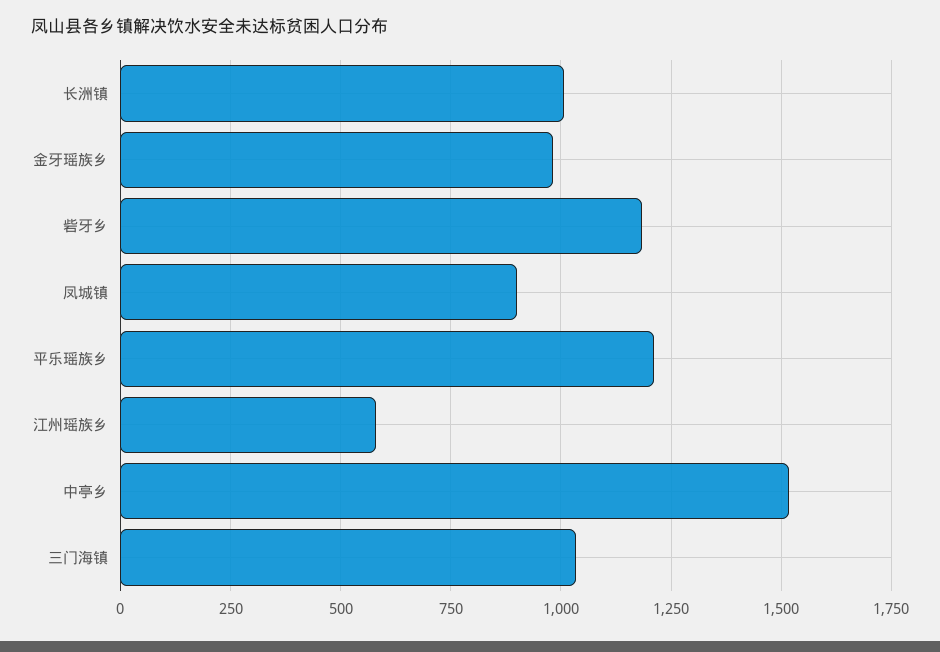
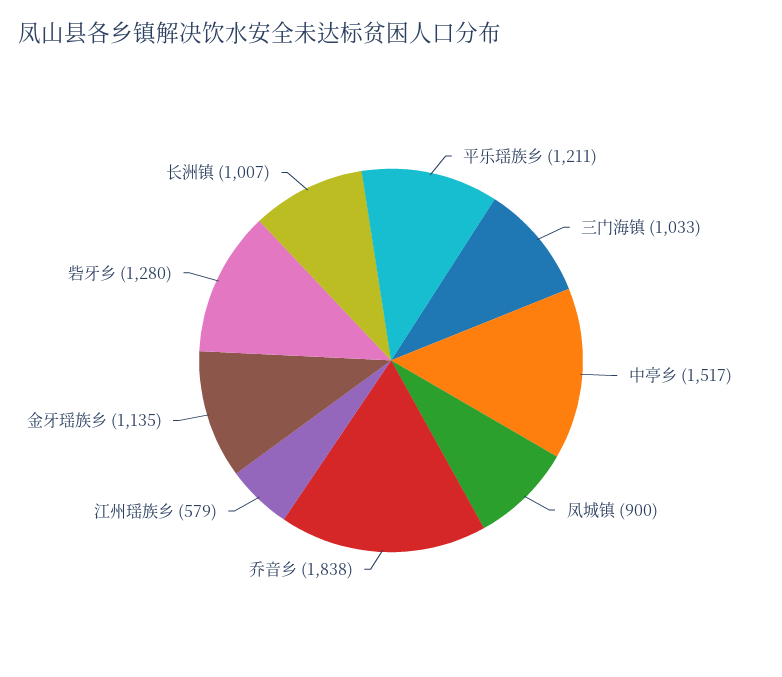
金牙瑶族乡: 975 -> 1135
砦牙乡: 1175 -> 1280
乔音乡: none -> 1838

